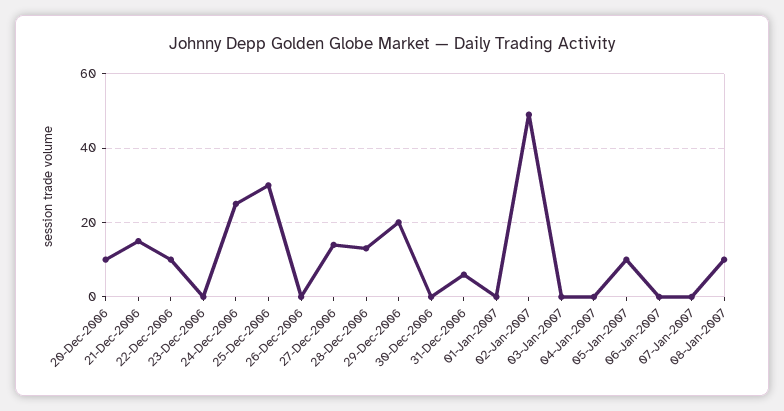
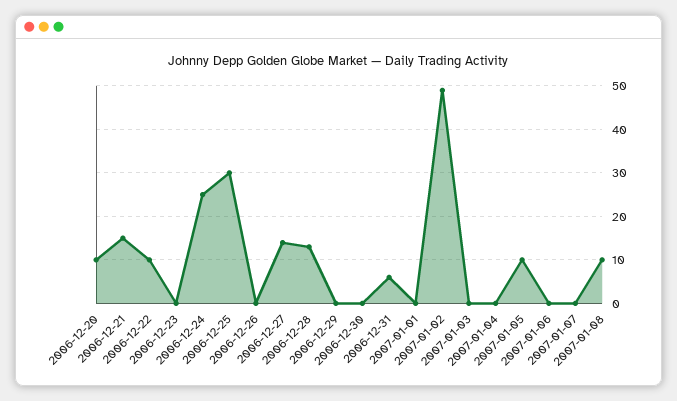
29-Dec-2006: 20 -> 0

